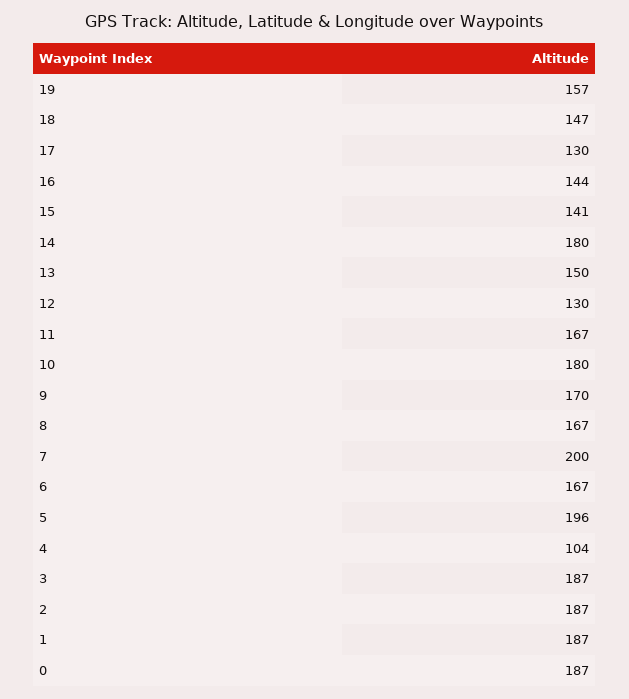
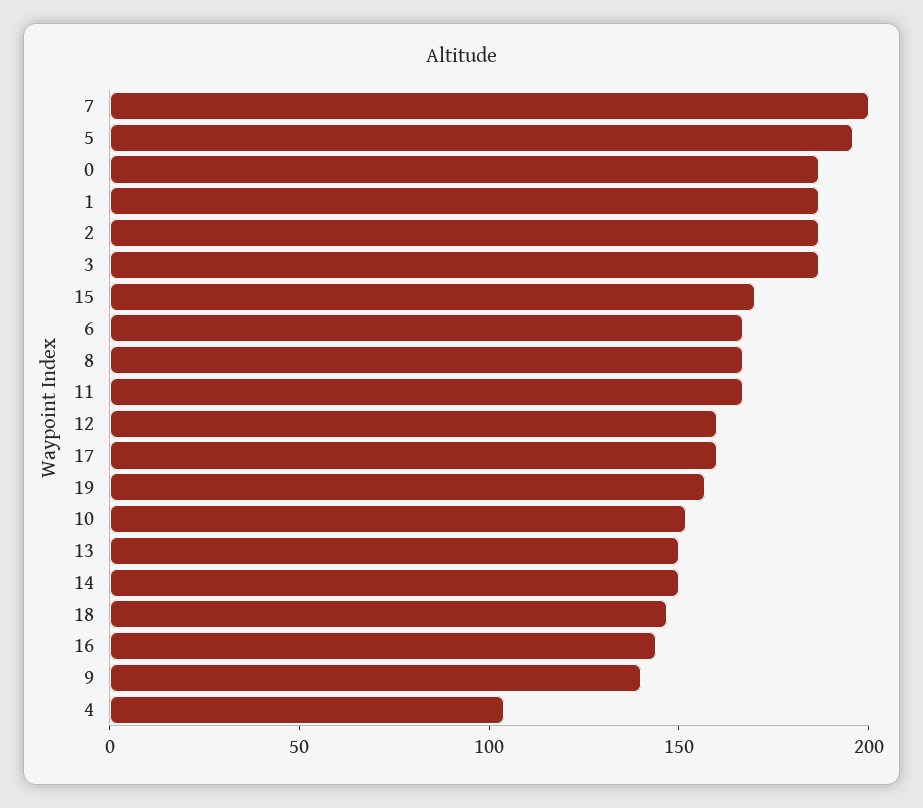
17: 130 -> 160
15: 141 -> 170
14: 180 -> 150
12: 130 -> 160
10: 180 -> 150
9: 170 -> 140

